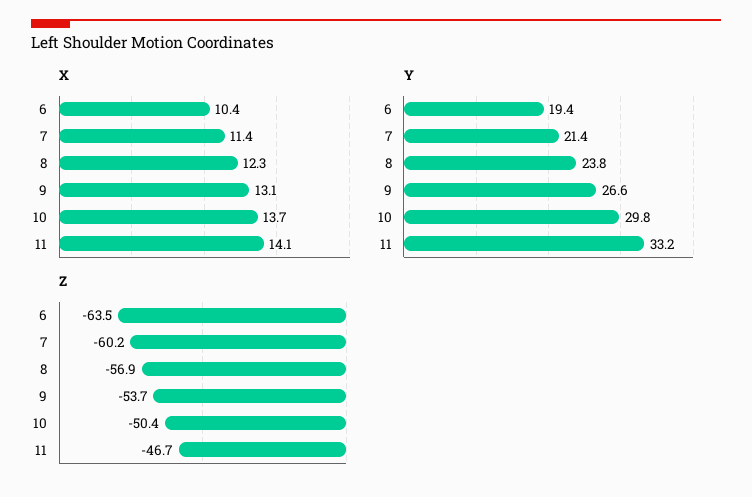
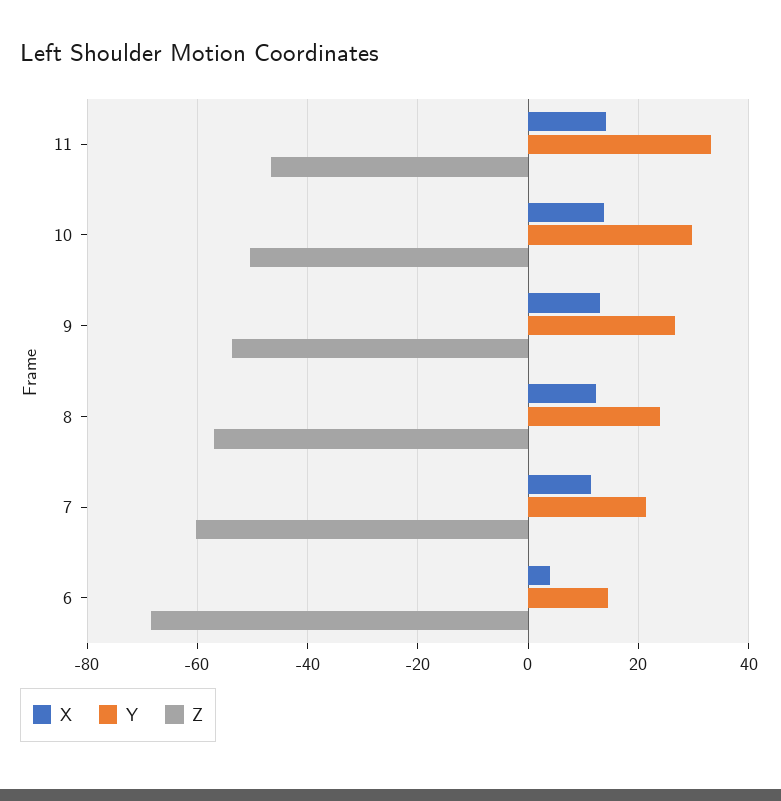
X, 6: 10.4 -> 4
Y, 6: 19.4 -> 14
Z, 6: -63.5 -> -68

